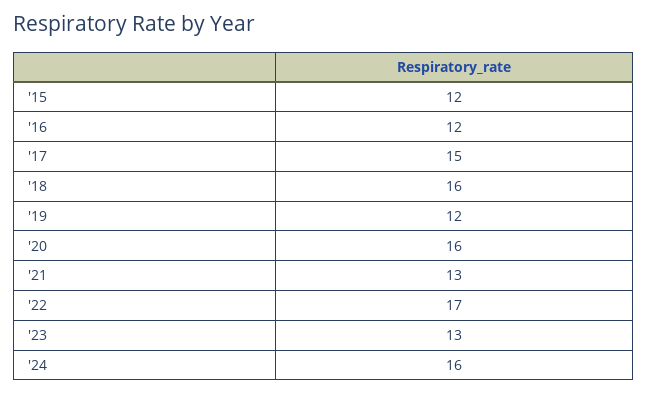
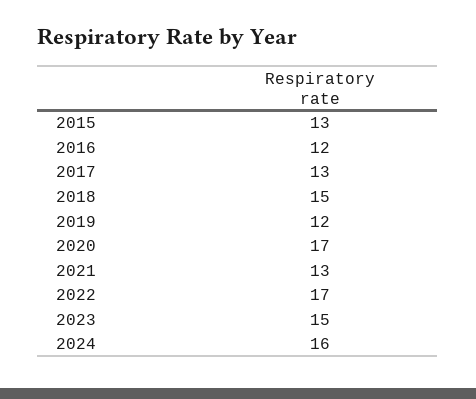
'15: 12 -> 13
'17: 15 -> 13
'18: 16 -> 15
'20: 16 -> 17
'23: 13 -> 15

